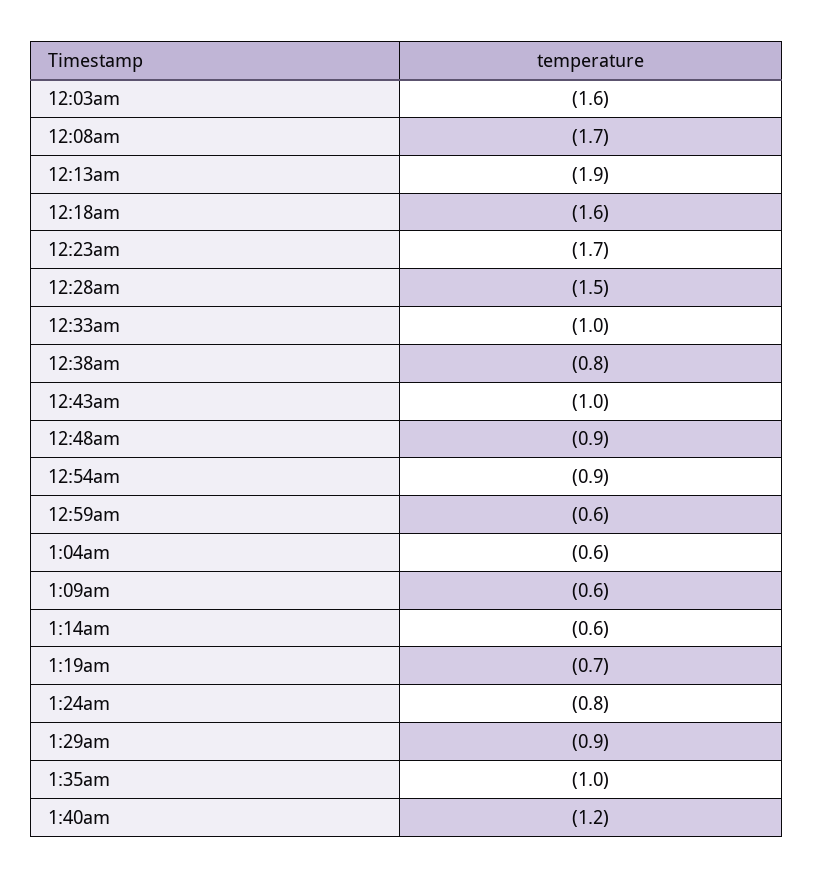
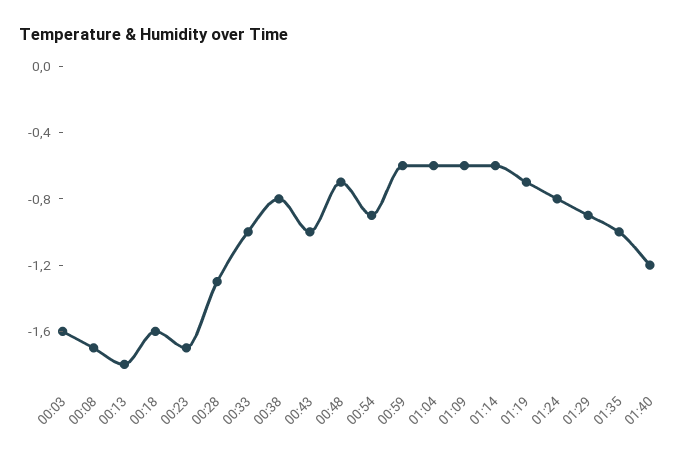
12:13am: -1.9 -> -1.8
12:28am: -1.5 -> -1.3
12:48am: -0.9 -> -0.7

